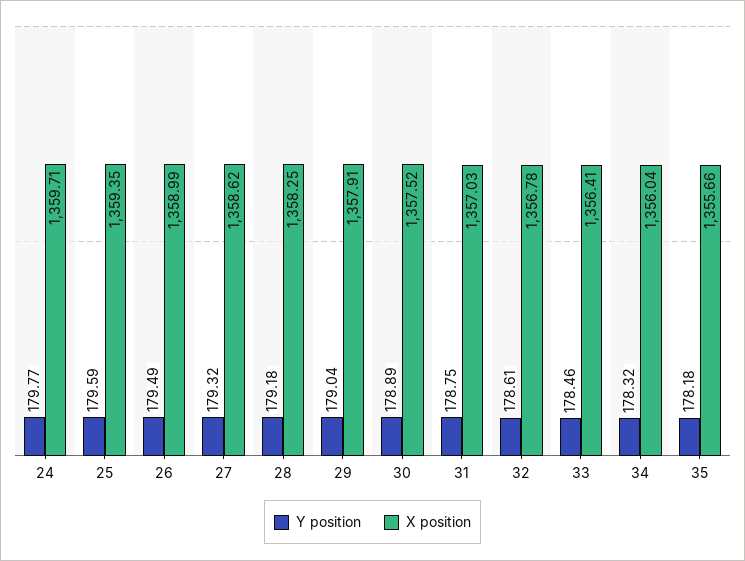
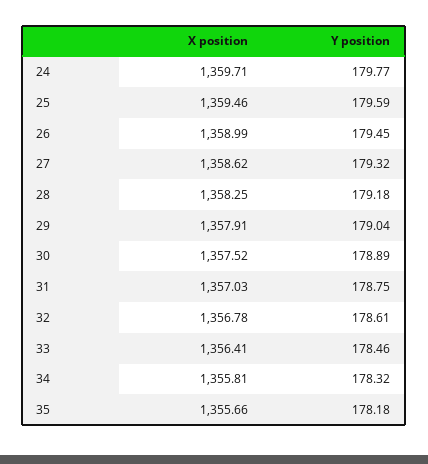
X position, 25: 1359.35 -> 1359.46
Y position, 26: 179.49 -> 179.45
X position, 34: 1356.04 -> 1355.81

